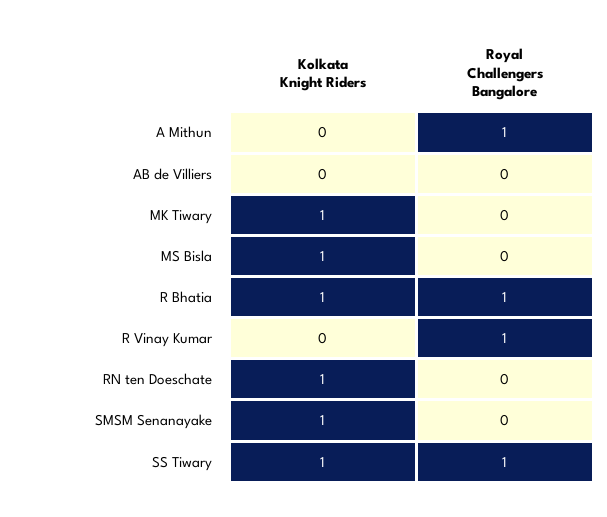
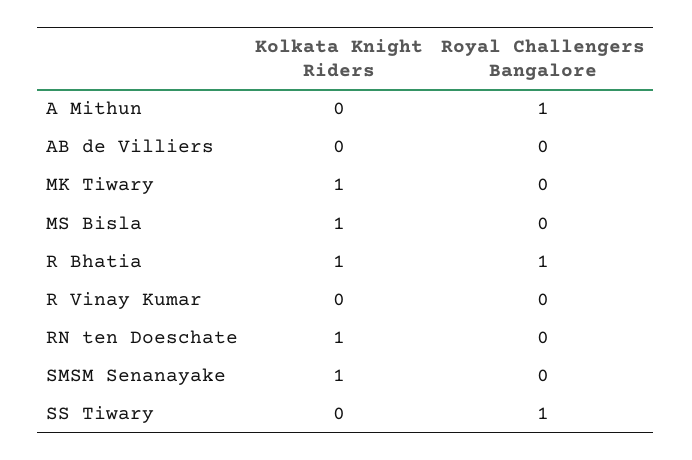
Royal Challengers Bangalore, R Vinay Kumar: 1 -> 0
Kolkata Knight Riders, SS Tiwary: 1 -> 0

